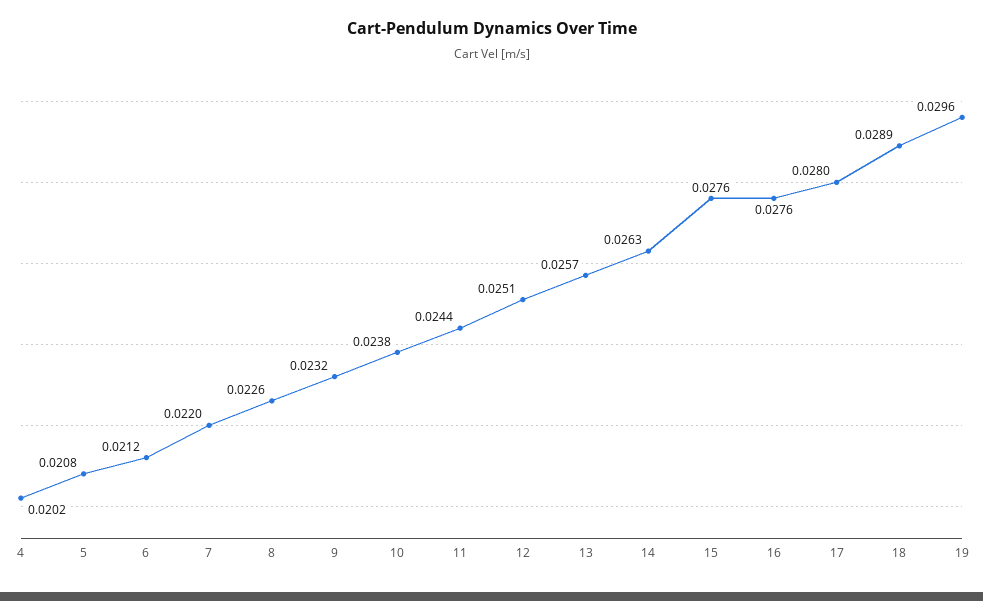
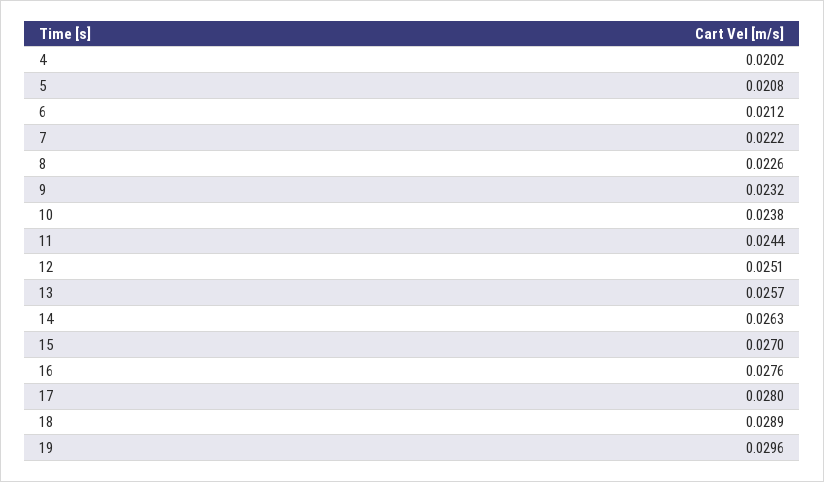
7: 0.022 -> 0.0222
15: 0.0276 -> 0.027

